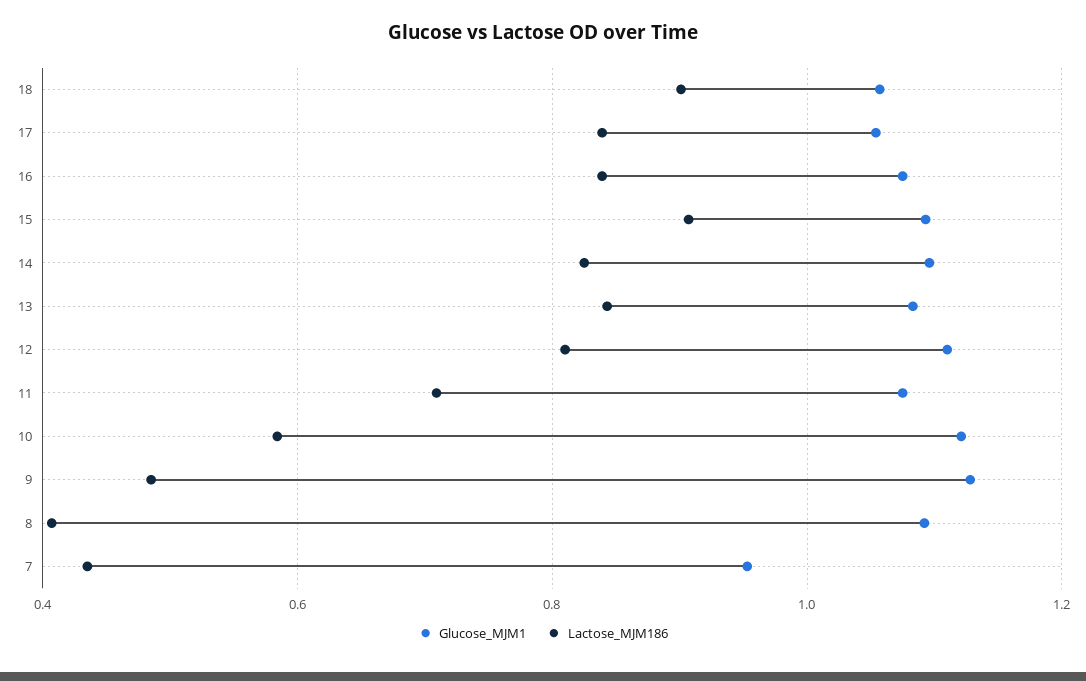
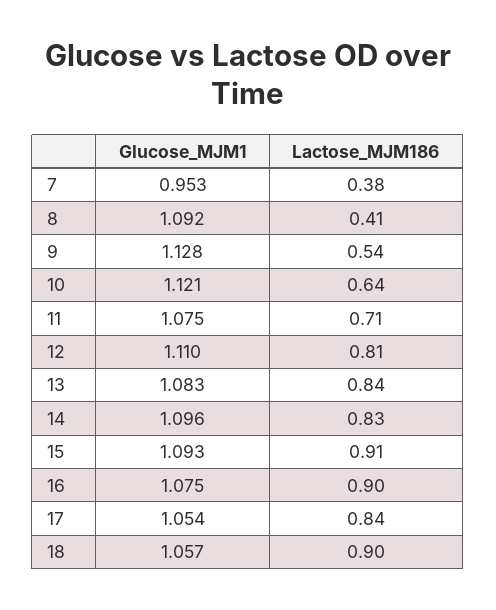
Lactose_MJM186, 16: 0.84 -> 0.9
Lactose_MJM186, 10: 0.58 -> 0.64
Lactose_MJM186, 9: 0.48 -> 0.54
Lactose_MJM186, 7: 0.44 -> 0.38

